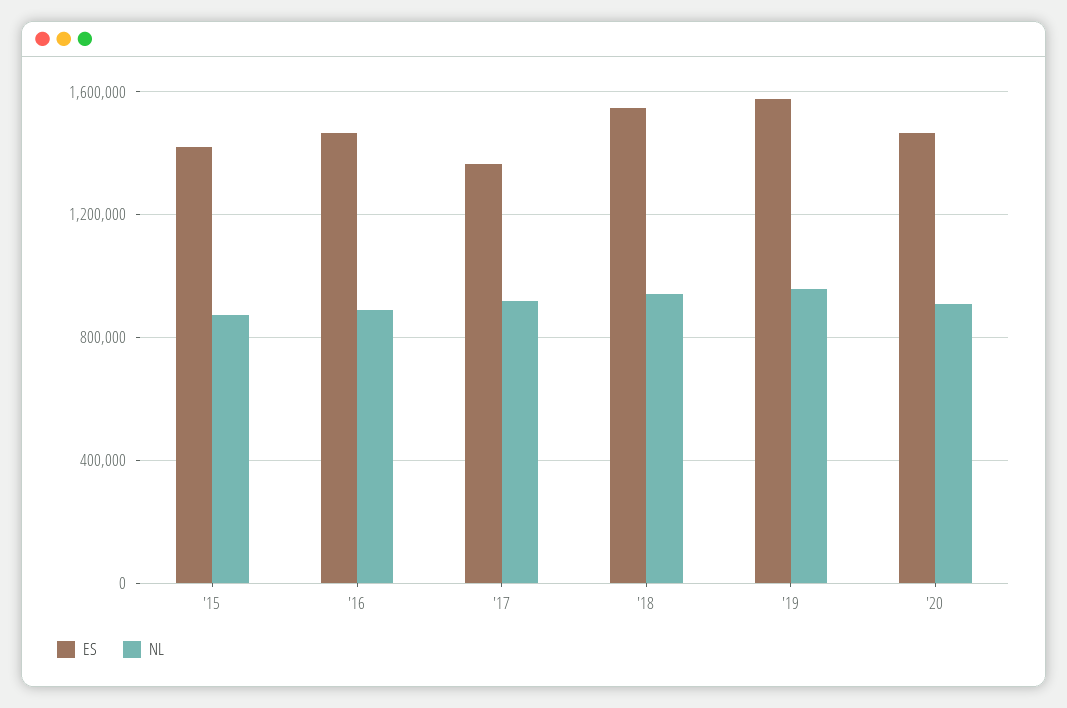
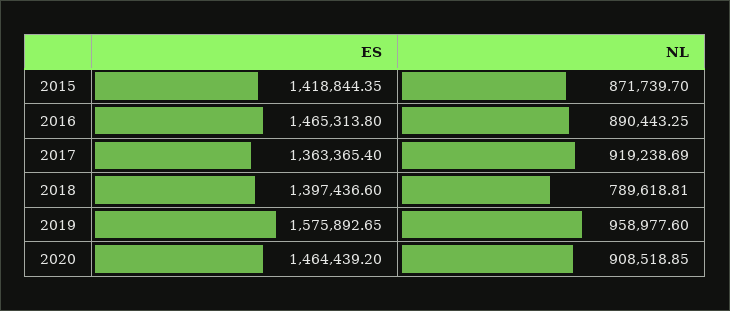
ES, '18: 1550000 -> 1397436.6
NL, '18: 950000 -> 789618.81

